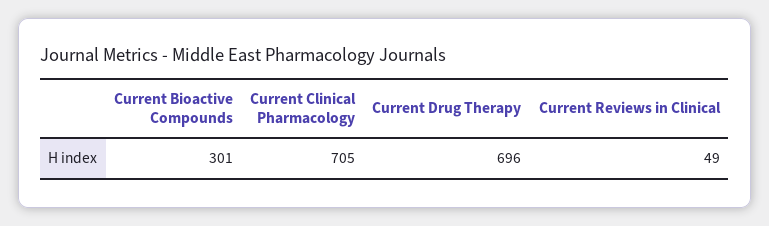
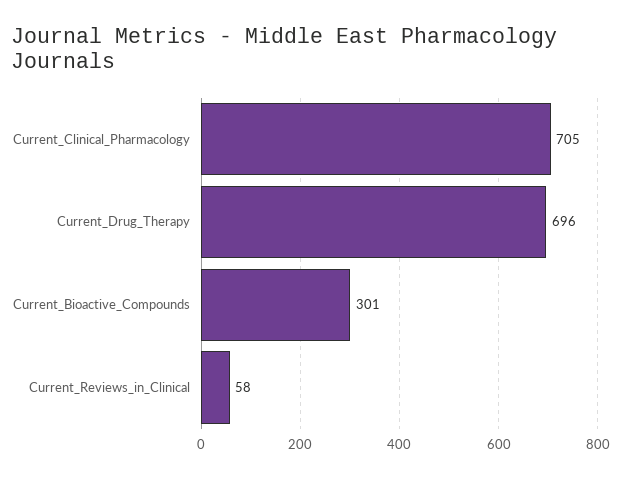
Current Reviews in Clinical: 49 -> 58

